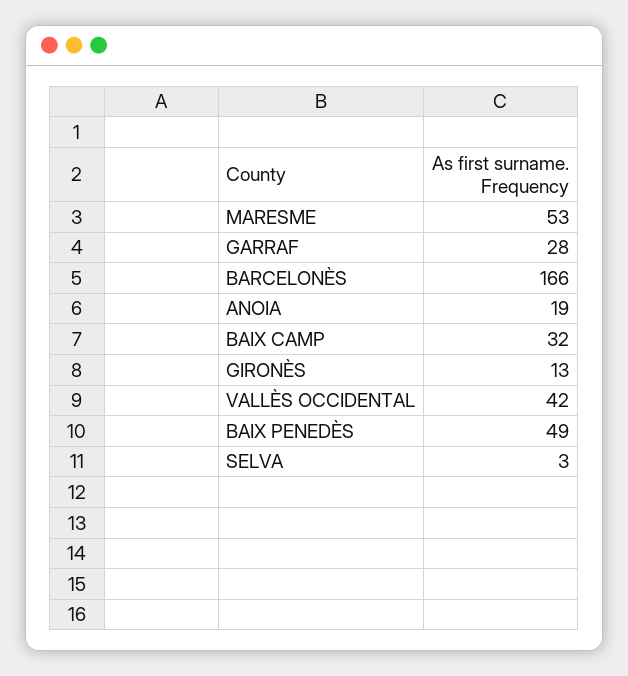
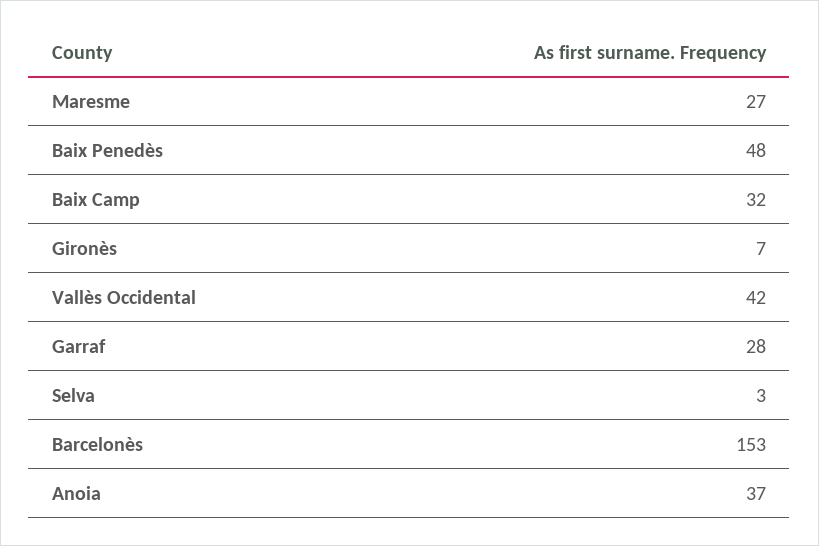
MARESME: 53 -> 27
BARCELONÈS: 166 -> 153
ANOIA: 19 -> 37
GIRONÈS: 13 -> 7
BAIX PENEDÈS: 49 -> 48

